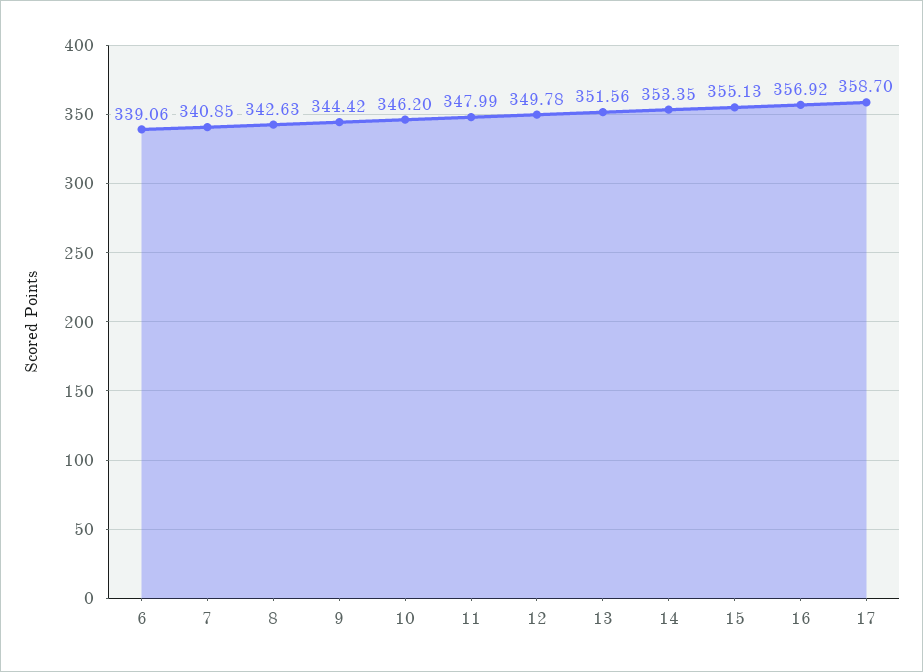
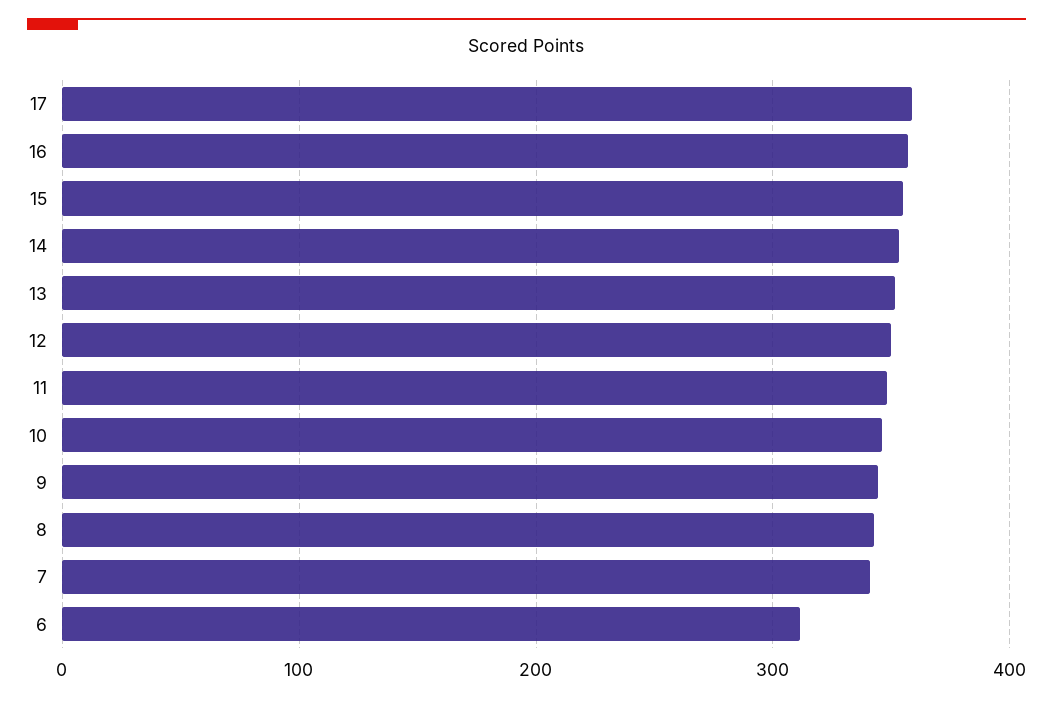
6: 339.06 -> 310

